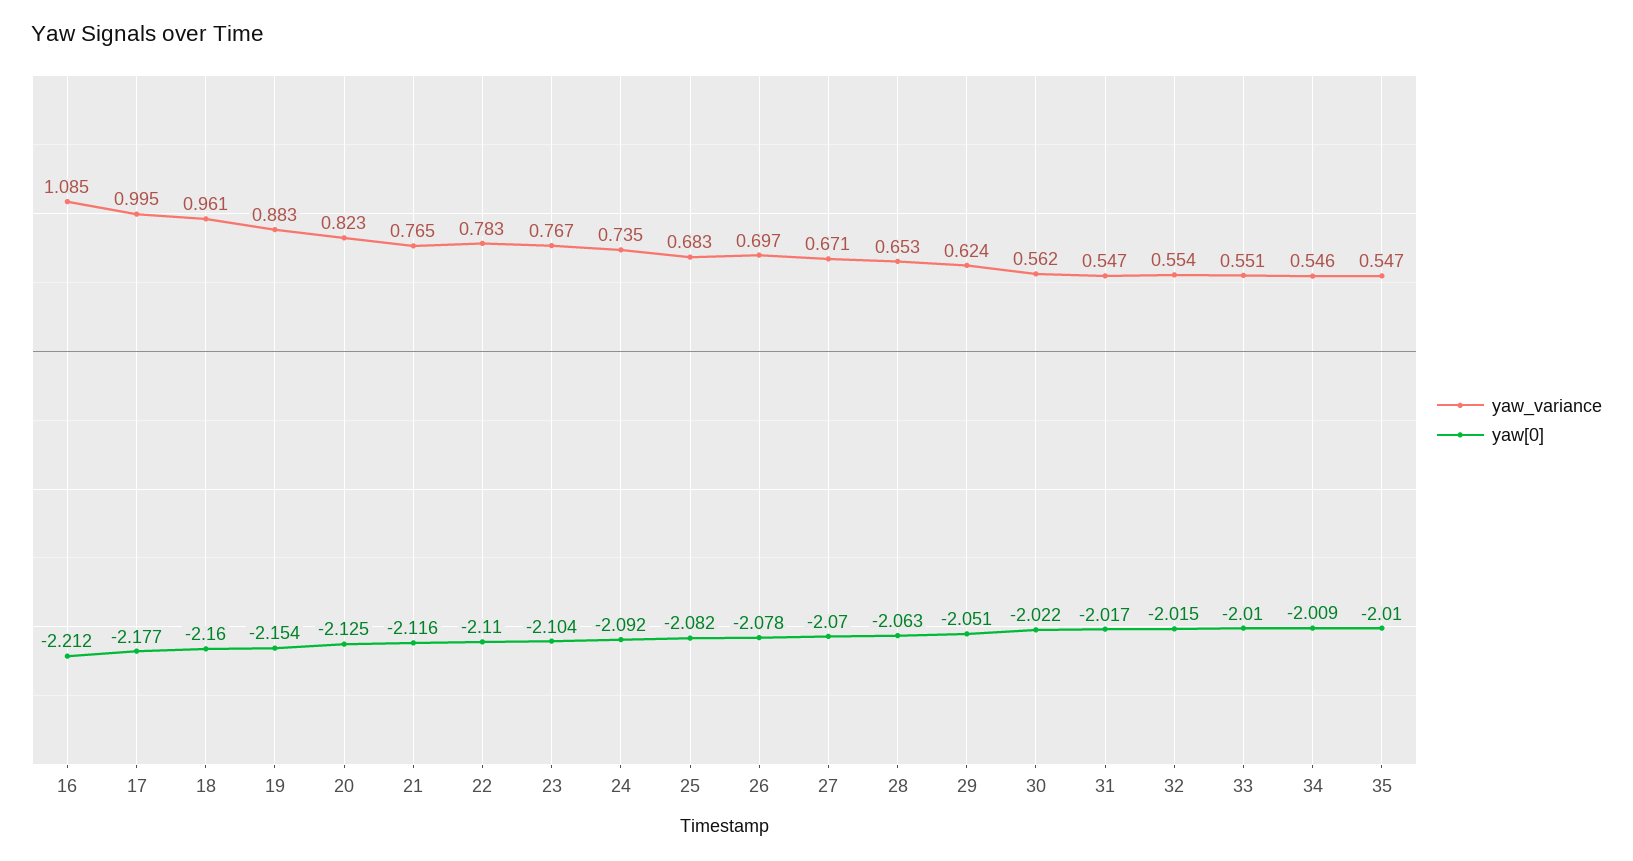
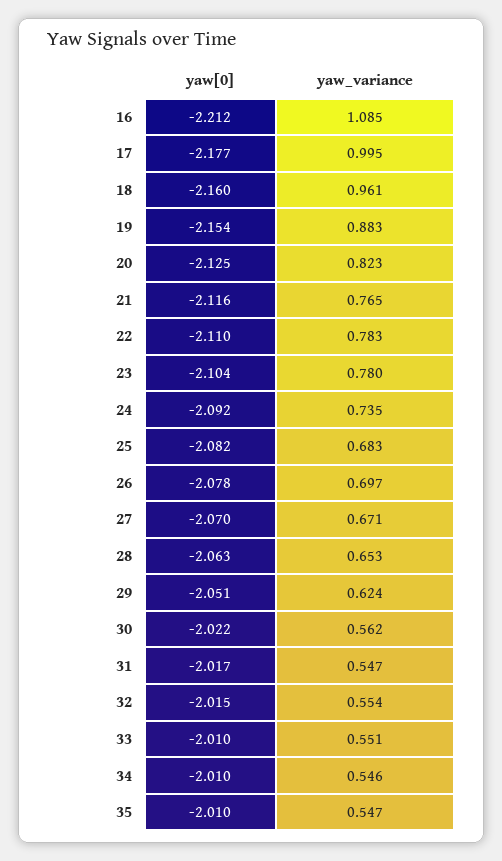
yaw_variance, 23: 0.767 -> 0.78
yaw[0], 34: -2.009 -> -2.01

